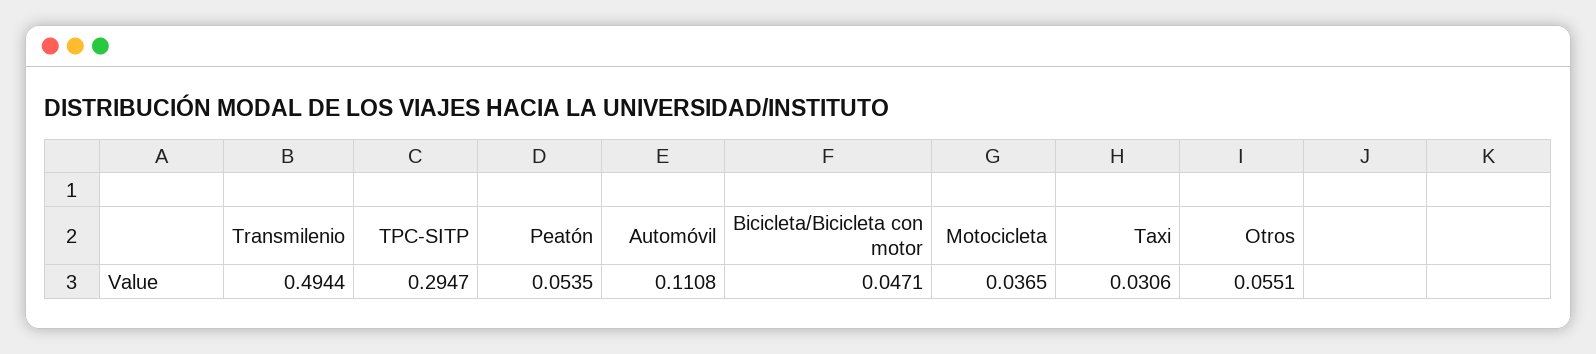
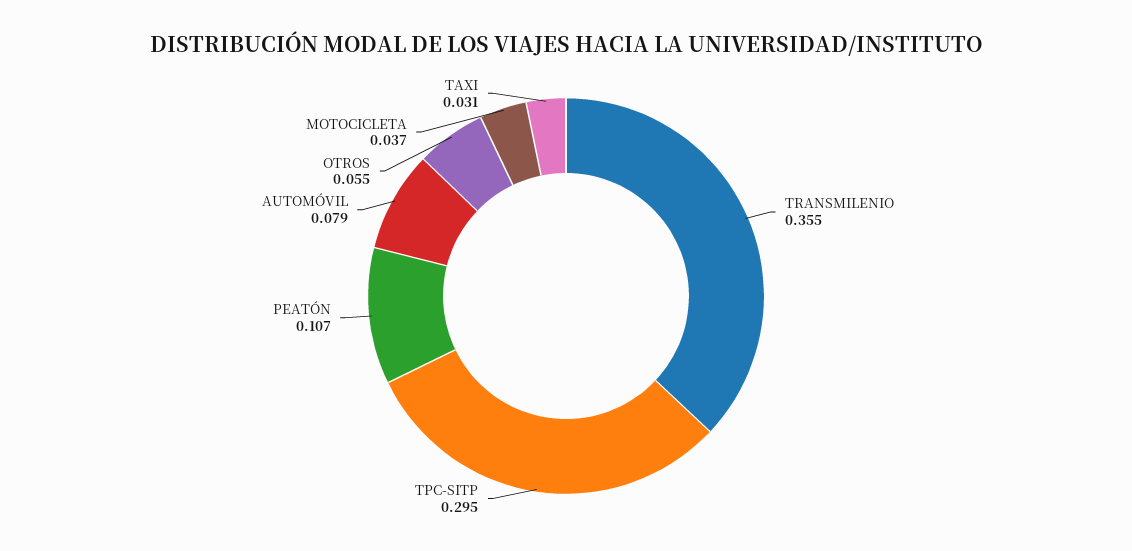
Transmilenio: 0.4944 -> 0.355
Peatón: 0.0535 -> 0.107
Automóvil: 0.1108 -> 0.079
Bicicleta/Bicicleta con motor: 0.0471 -> none

